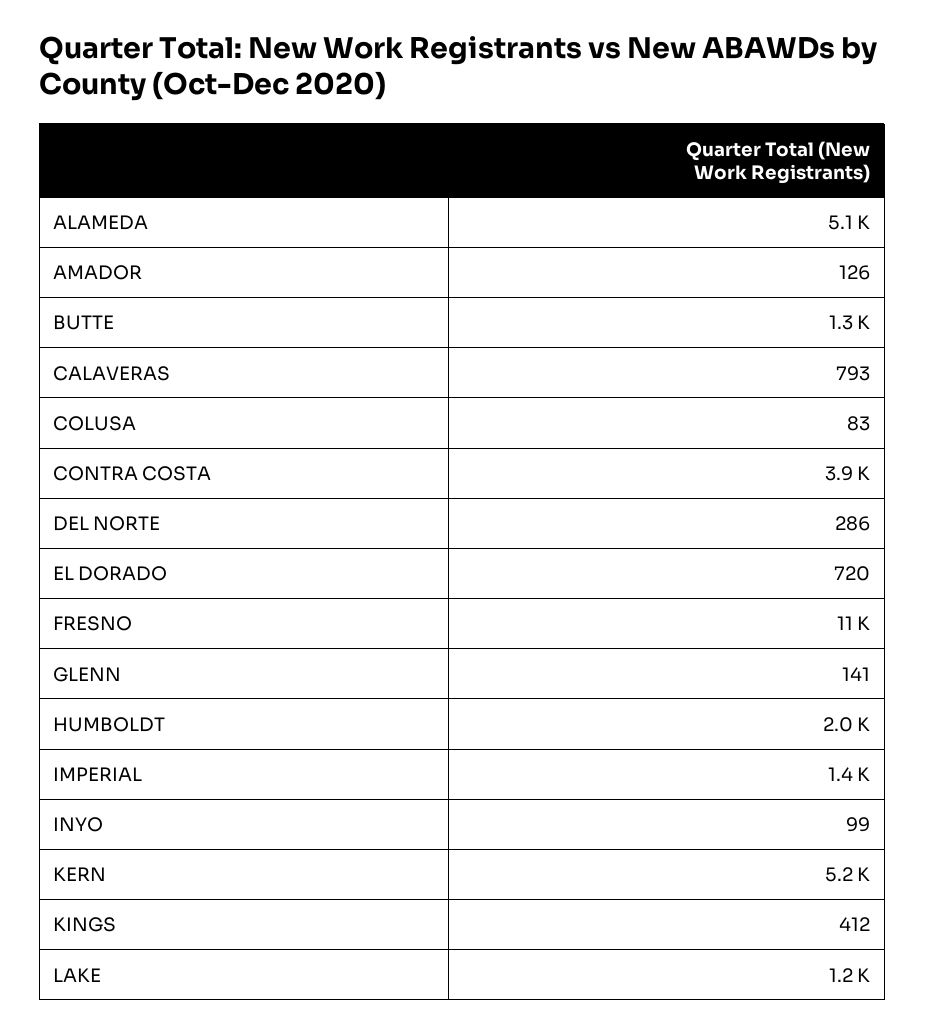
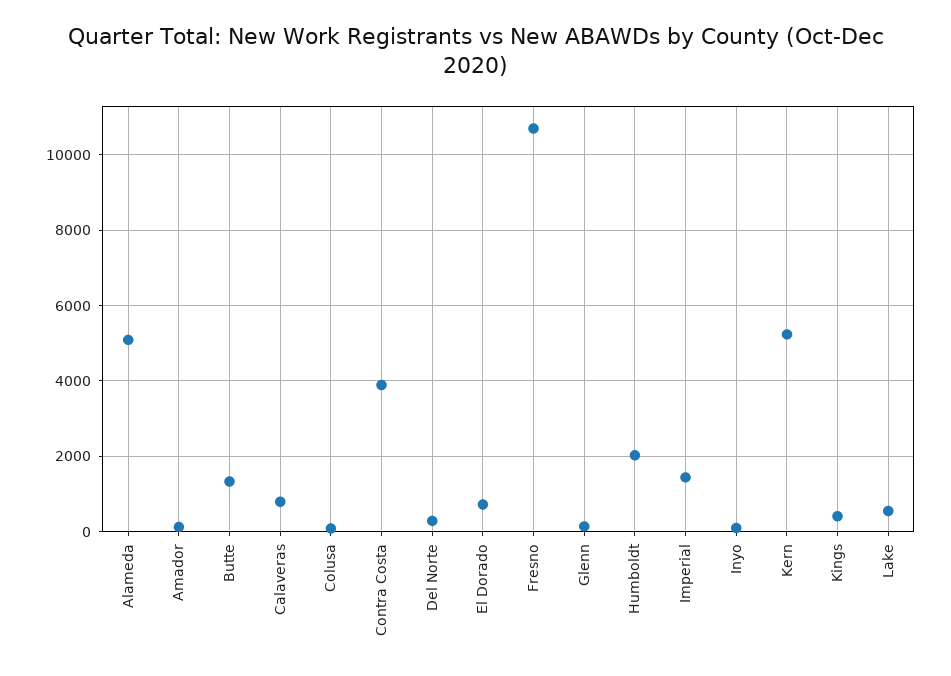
LAKE: 1200 -> 600

